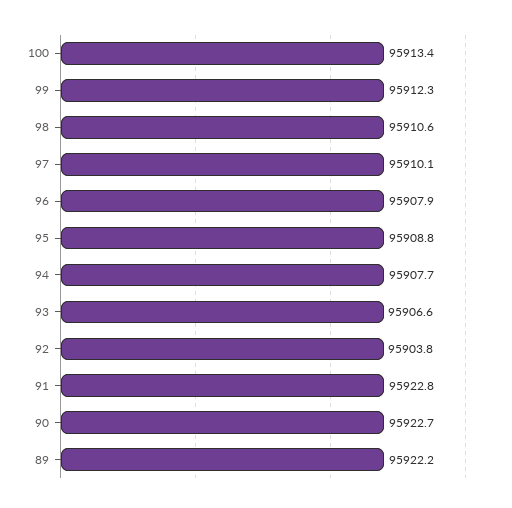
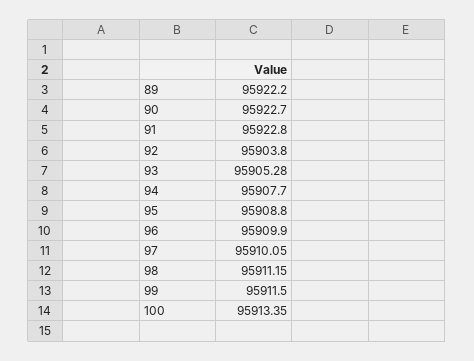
99: 95912.3 -> 95911.5
98: 95910.6 -> 95911.15
96: 95907.9 -> 95909.9
93: 95906.6 -> 95905.28

